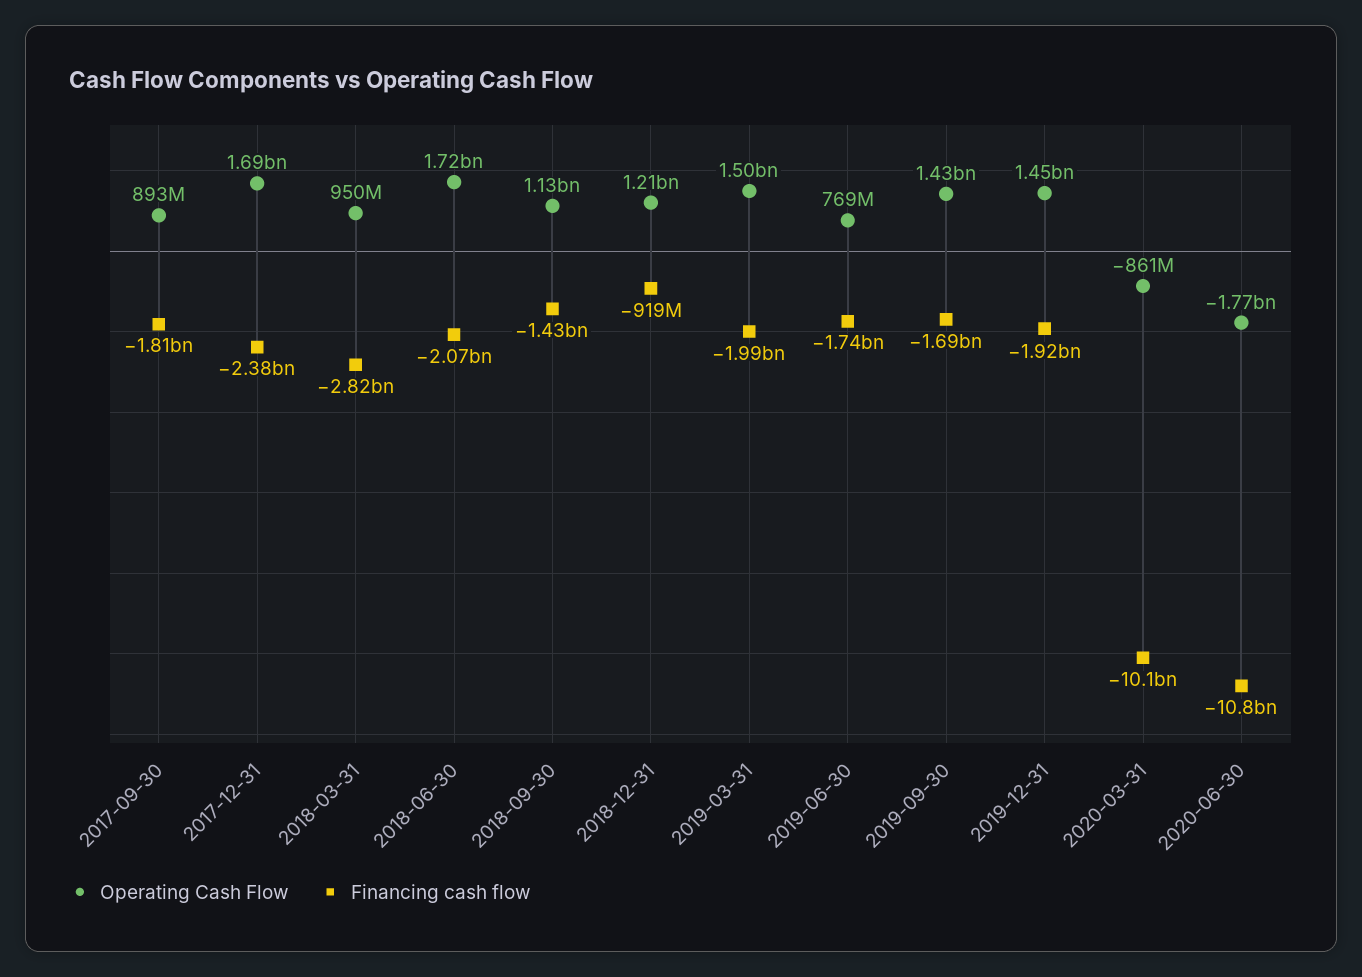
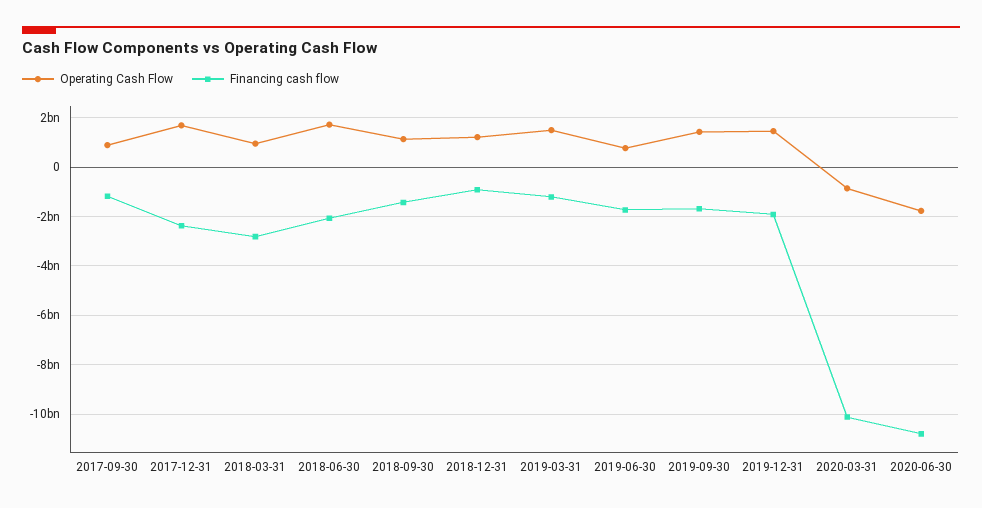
Financing cash flow, 2017-09-30: -1810000000 -> -1250000000
Financing cash flow, 2019-03-31: -1990000000 -> -1250000000

